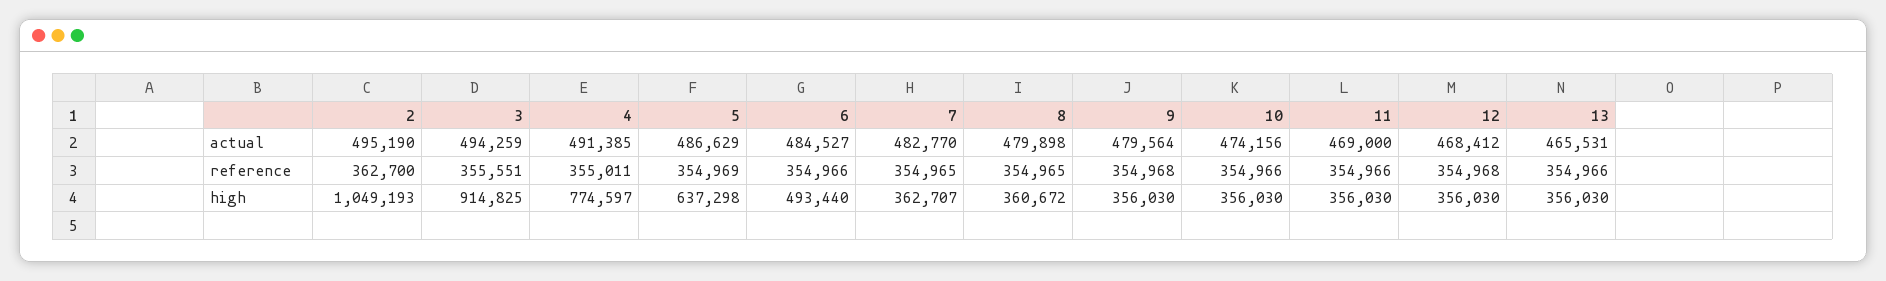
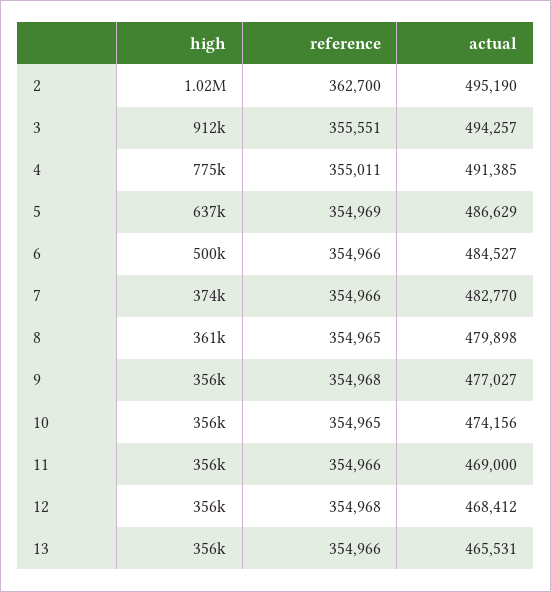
3, actual: 494259 -> 494257
9, actual: 479564 -> 477027
7, reference: 354965 -> 354966
10, reference: 354966 -> 354965
2, high: 1049193 -> 1020000
3, high: 914825 -> 912000
6, high: 493440 -> 500000
7, high: 362707 -> 374000

